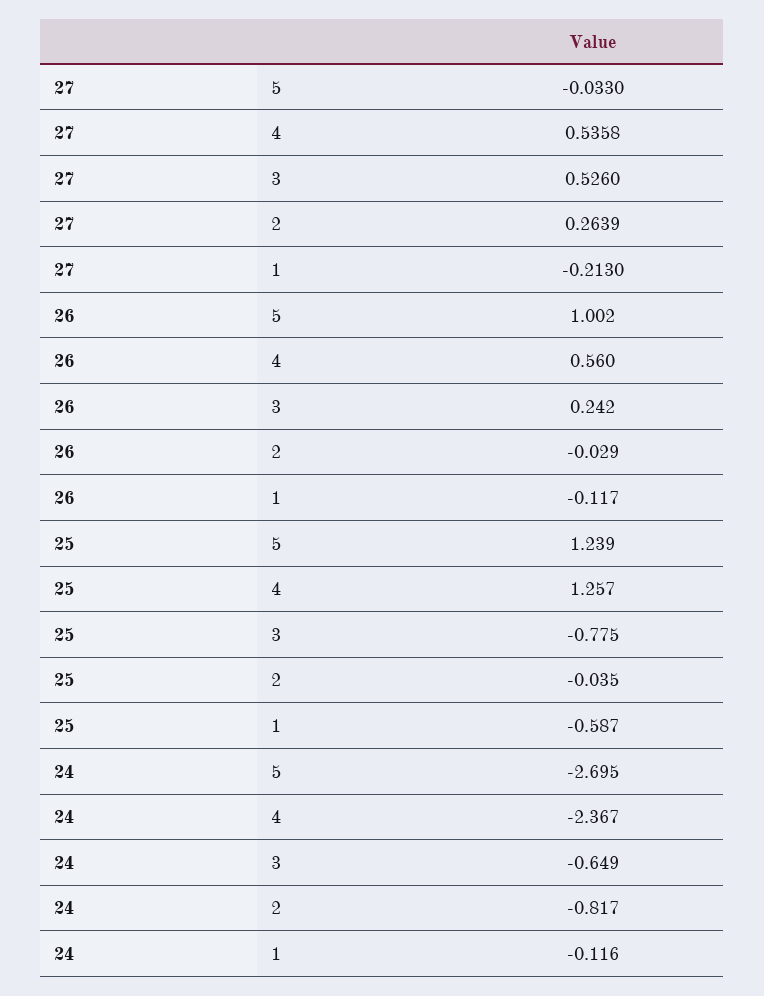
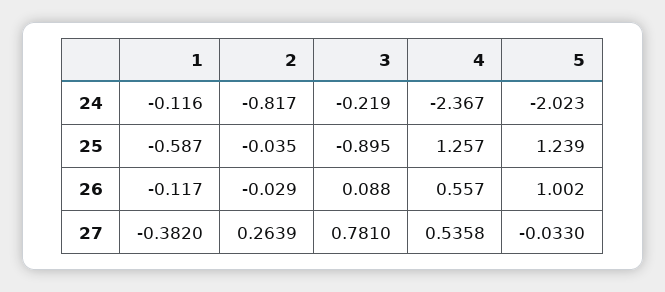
27, 3: 0.526 -> 0.781
27, 1: -0.213 -> -0.382
26, 4: 0.56 -> 0.557
26, 3: 0.242 -> 0.088
25, 3: -0.775 -> -0.895
24, 5: -2.695 -> -2.023
24, 3: -0.649 -> -0.219

